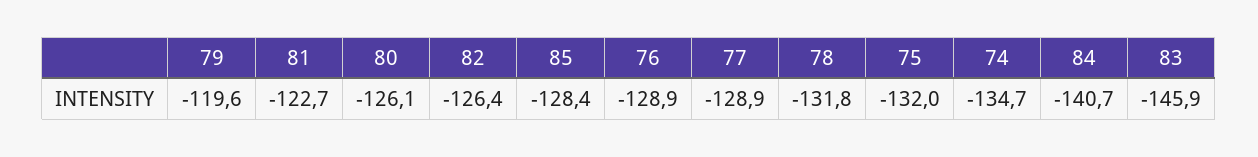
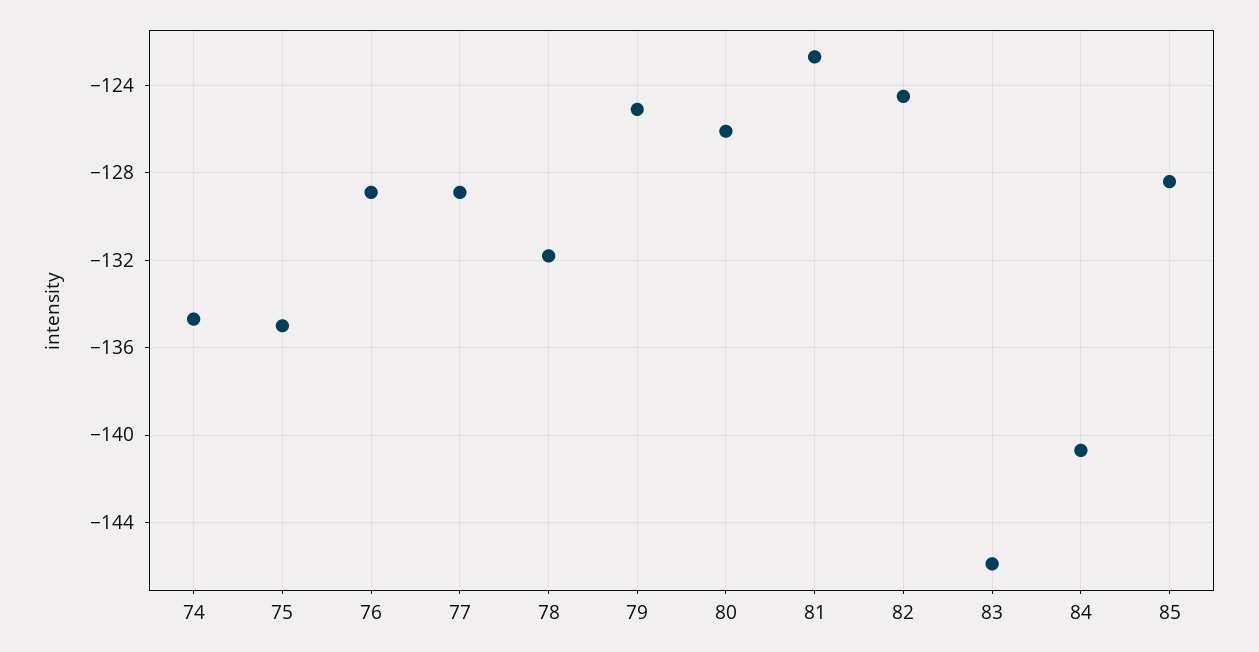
79: -119.6 -> -125
82: -126.4 -> -124.5
75: -132 -> -135

